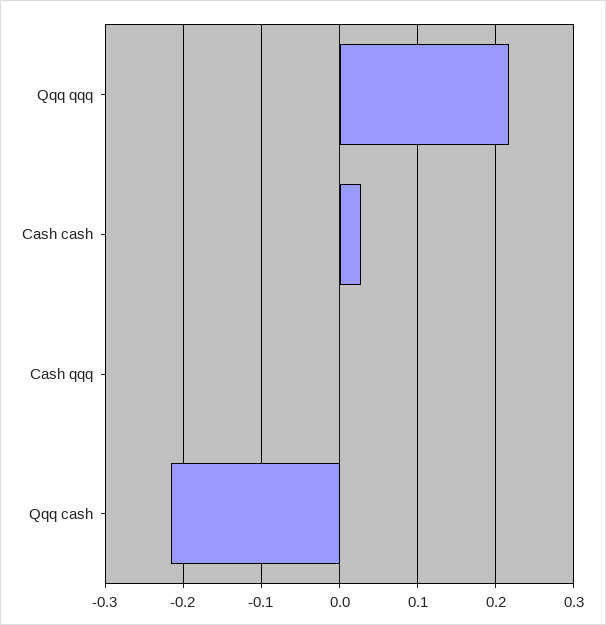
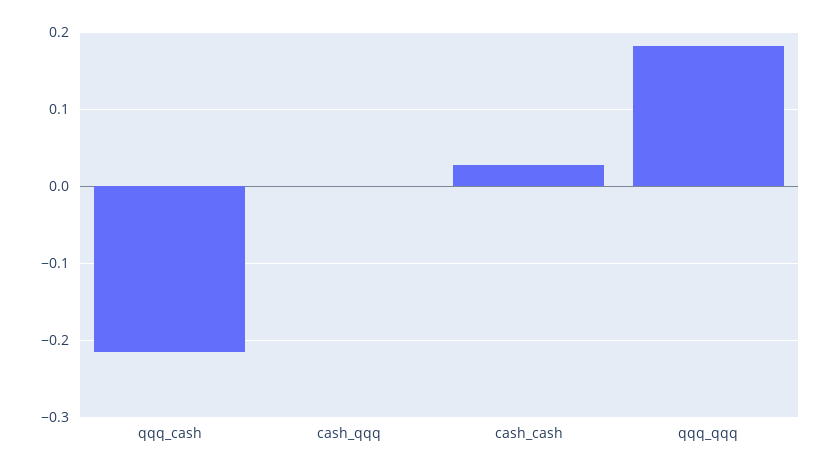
Qqq qqq: 0.22 -> 0.18

